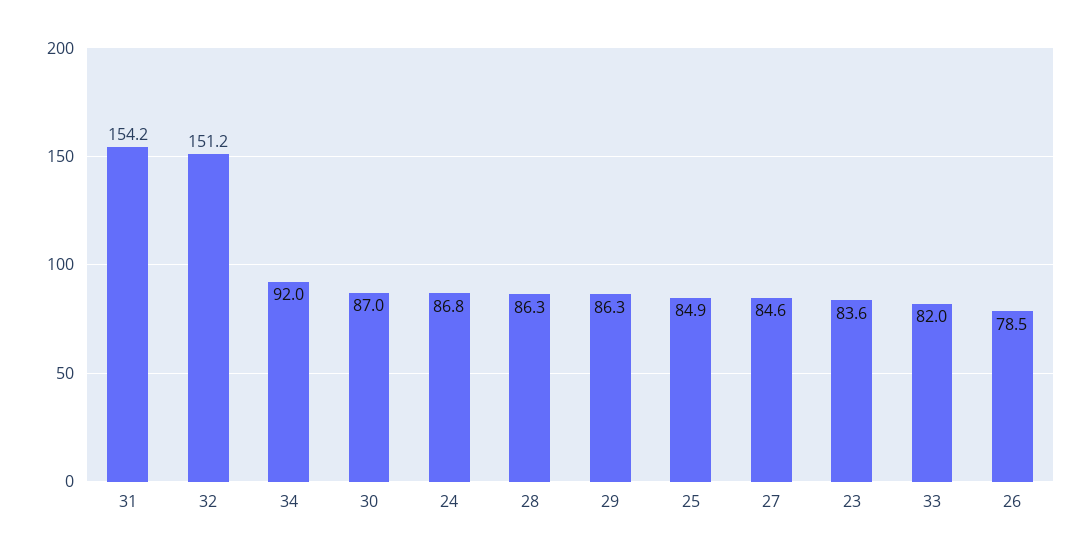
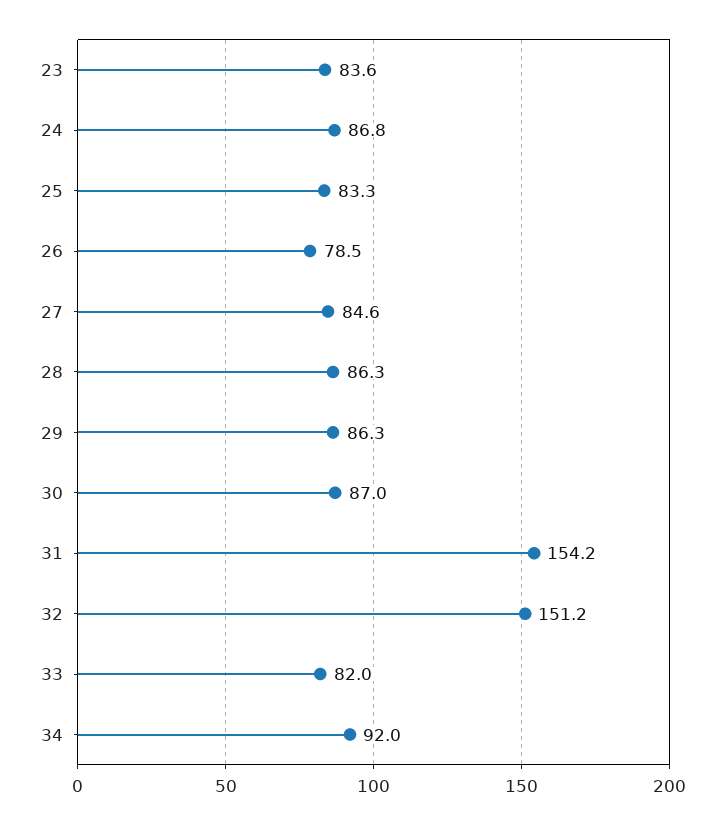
25: 84.9 -> 83.3

